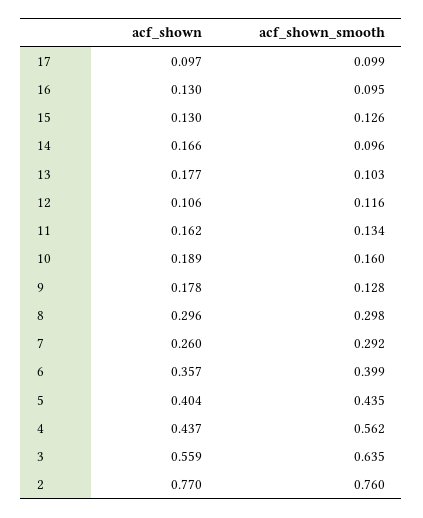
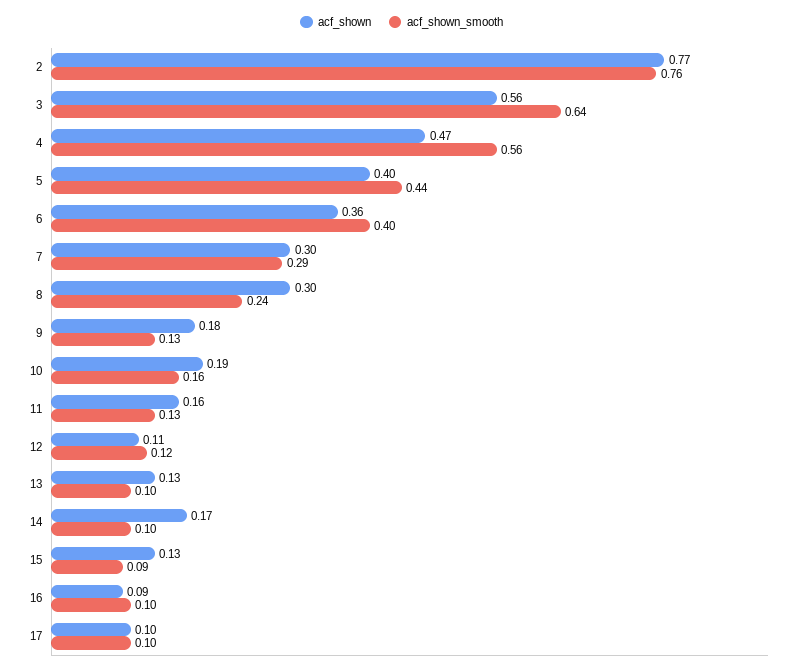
acf_shown, 16: 0.13 -> 0.09
acf_shown_smooth, 15: 0.126 -> 0.09
acf_shown, 13: 0.177 -> 0.13
acf_shown_smooth, 8: 0.298 -> 0.24
acf_shown, 7: 0.26 -> 0.3
acf_shown, 4: 0.437 -> 0.47

